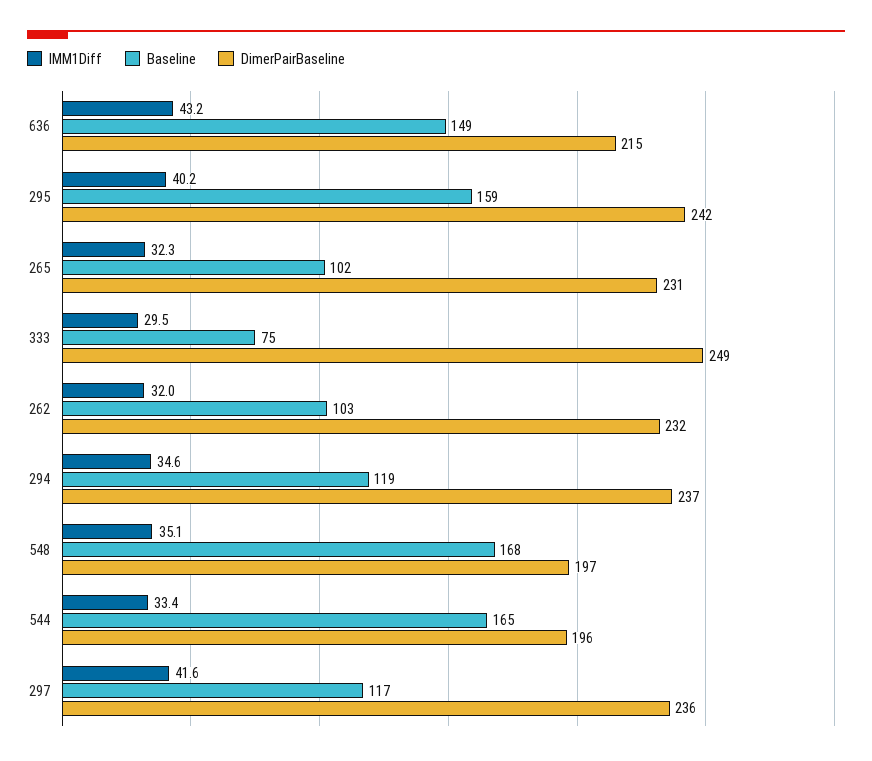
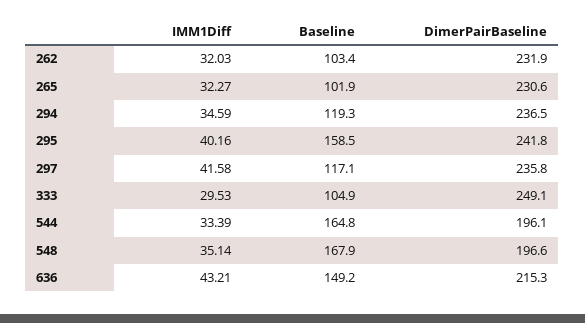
Baseline, 333: 75 -> 104.9

